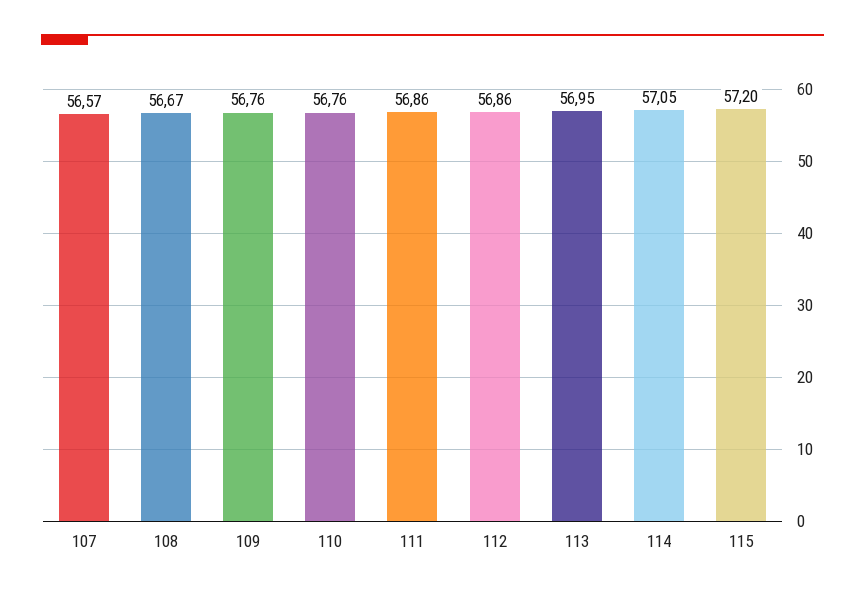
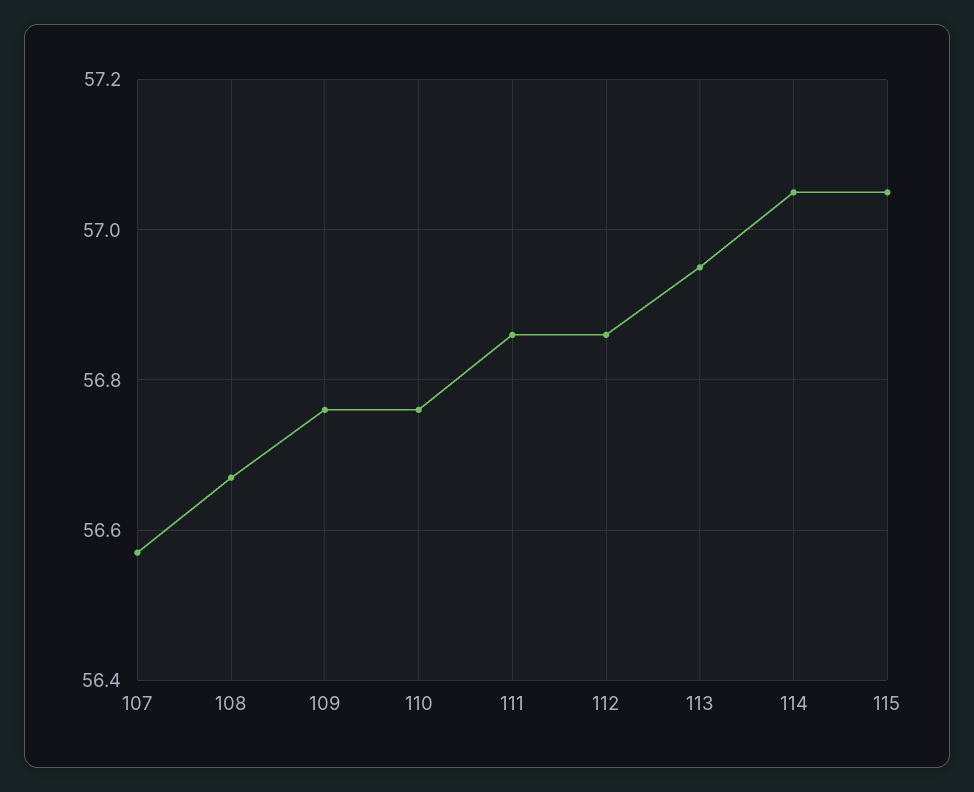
115: 57.2 -> 57.05

